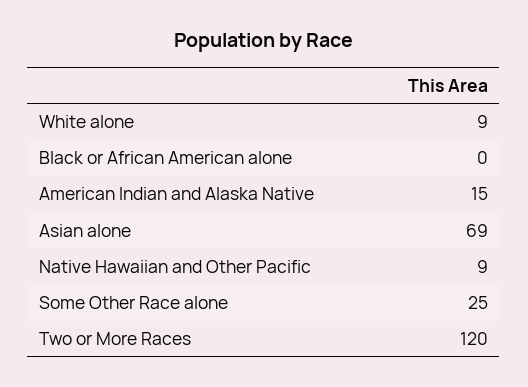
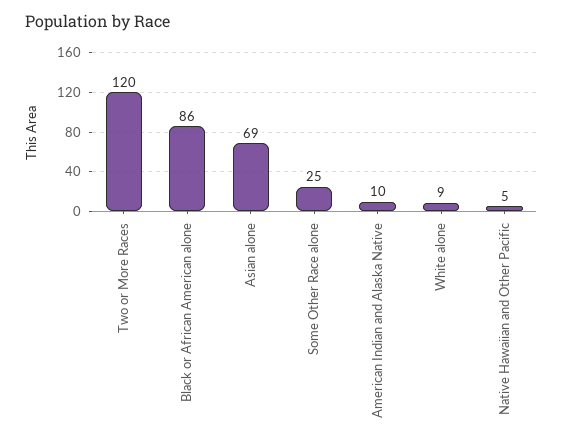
Black or African American alone: 0 -> 86
American Indian and Alaska Native: 15 -> 10
Native Hawaiian and Other Pacific: 9 -> 5

